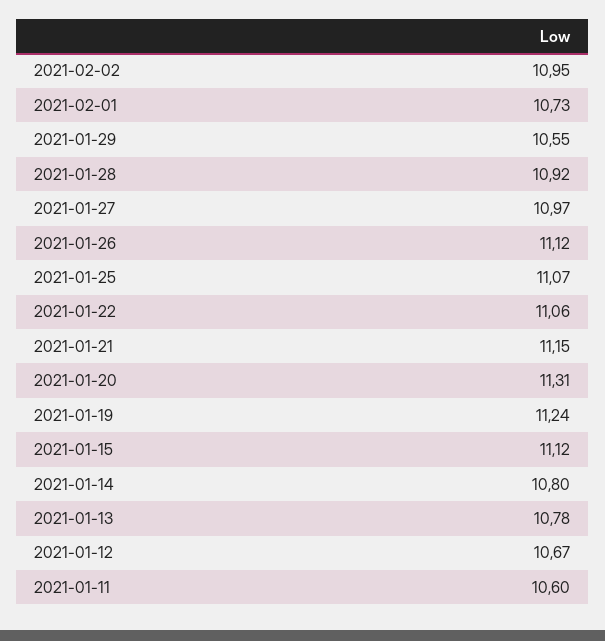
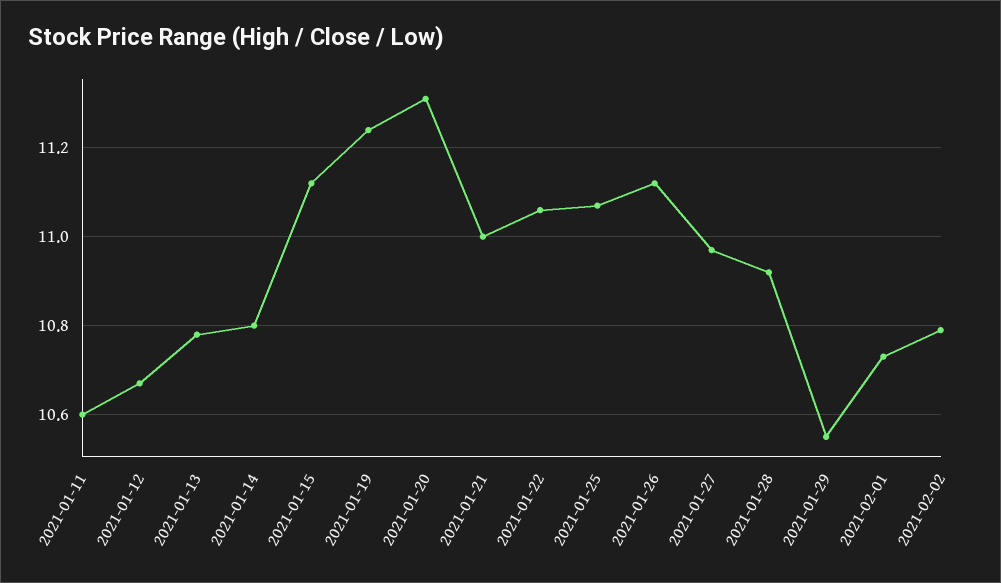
2021-02-02: 10.95 -> 10.8
2021-01-21: 11.15 -> 11

